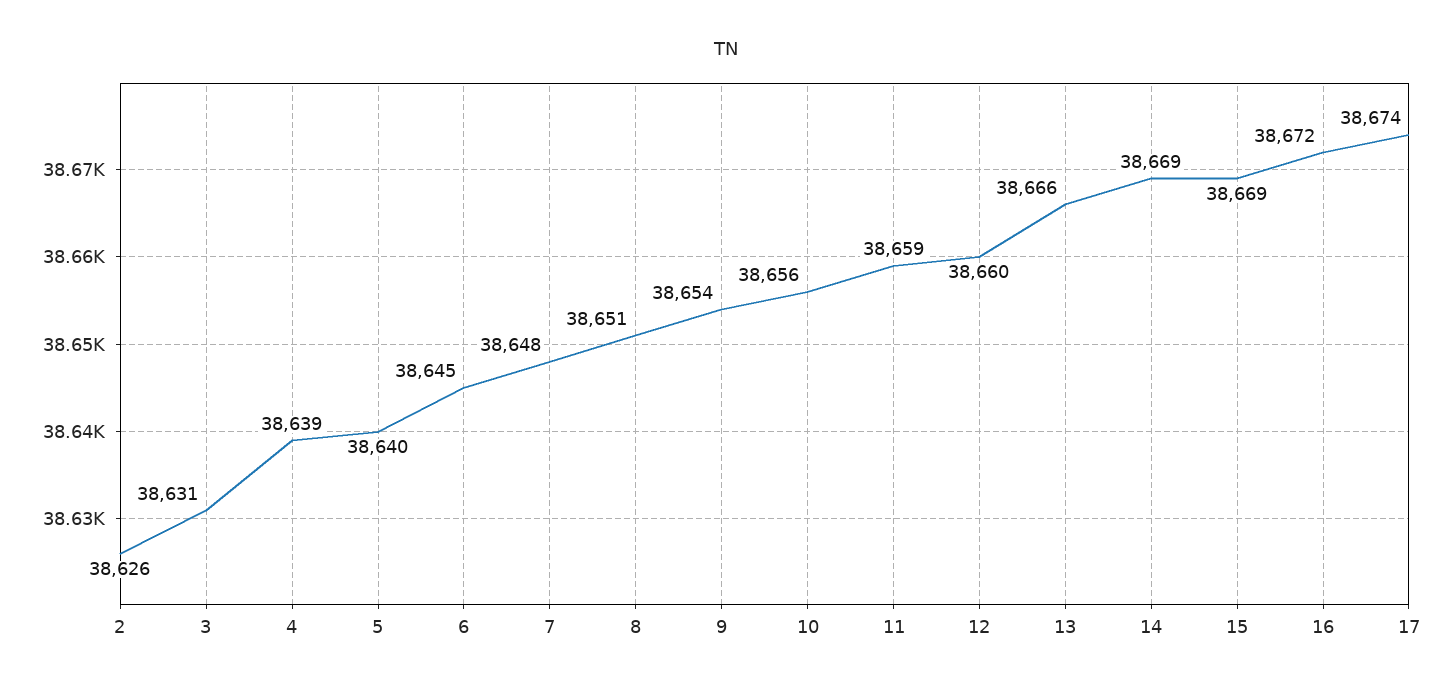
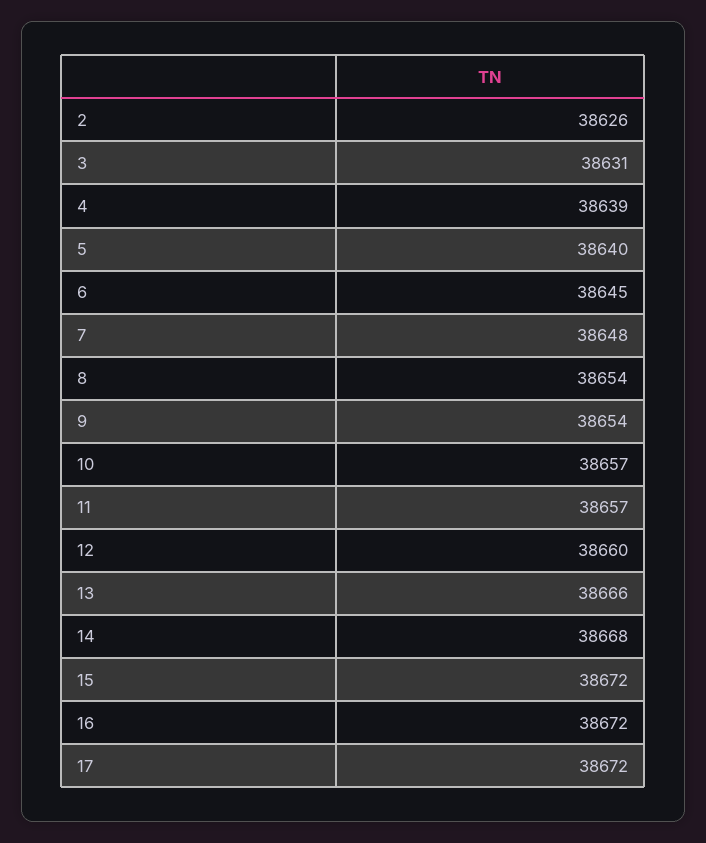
8: 38651 -> 38654
10: 38656 -> 38657
11: 38659 -> 38657
14: 38669 -> 38668
15: 38669 -> 38672
17: 38674 -> 38672

